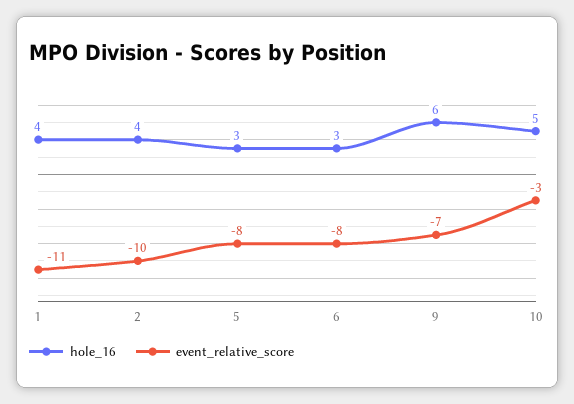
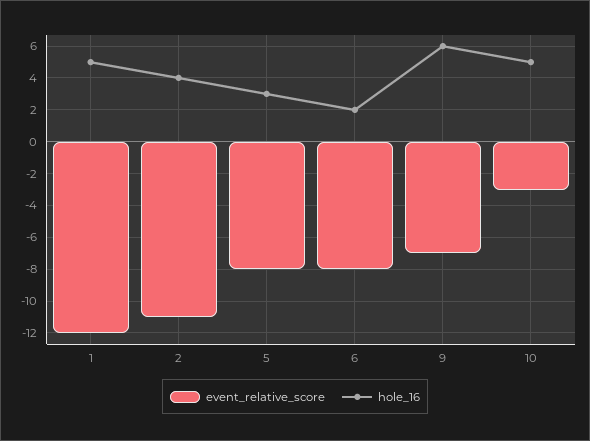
hole_16, 1: 4 -> 5
event_relative_score, 1: -11 -> -12
event_relative_score, 2: -10 -> -11
hole_16, 6: 3 -> 2

